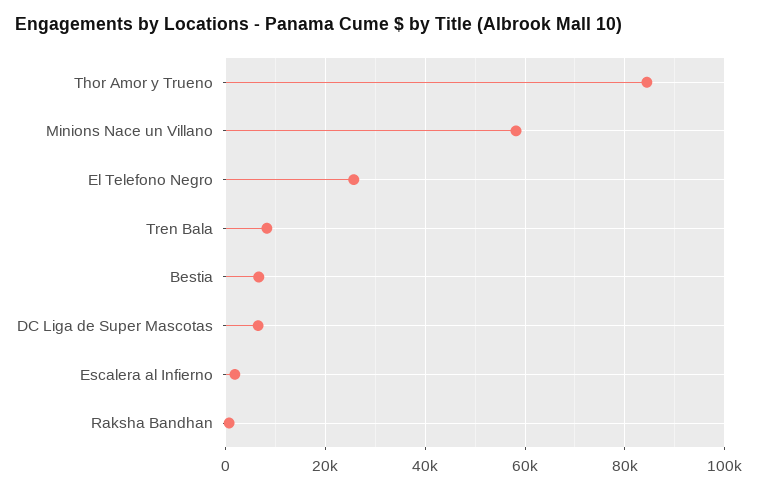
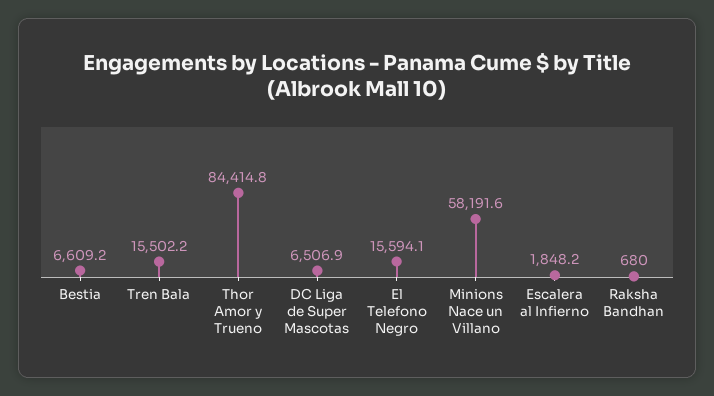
El Telefono Negro: 26000 -> 15594.1
Tren Bala: 8000 -> 15502.2

